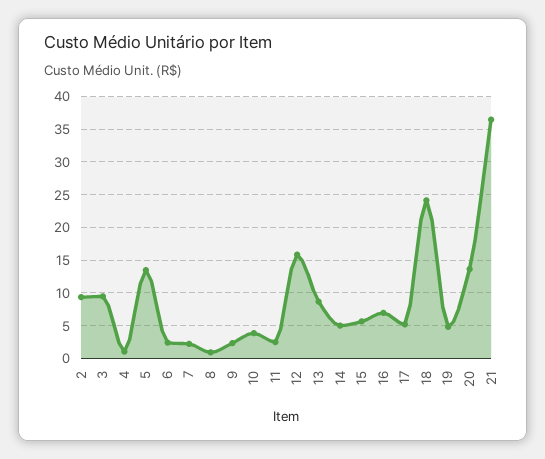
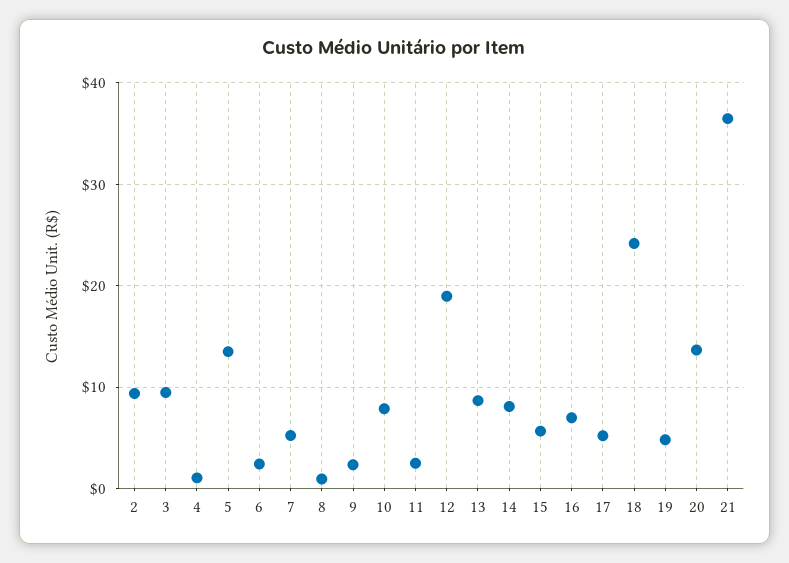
7: 2 -> 5
10: 4 -> 8
12: 16 -> 19
14: 5 -> 8

